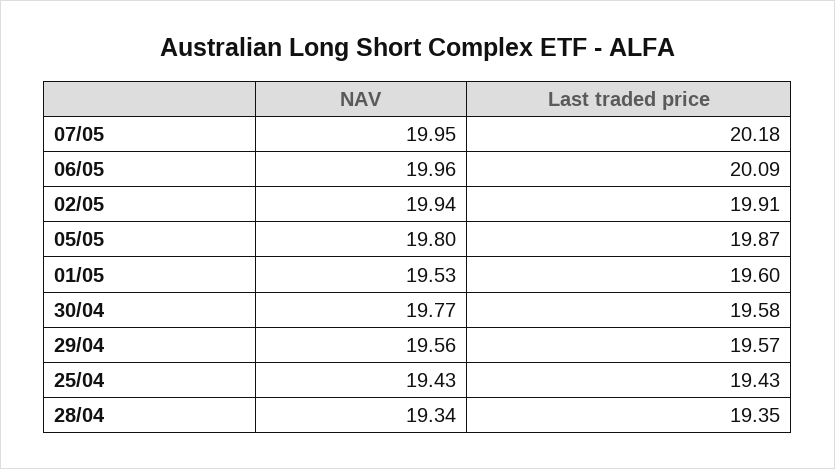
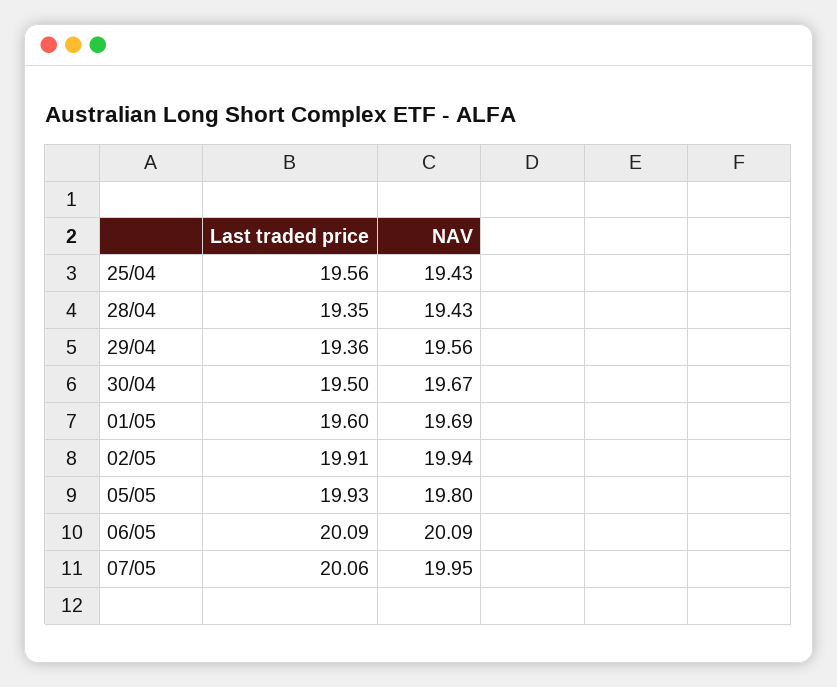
Last traded price, 07/05: 20.18 -> 20.06
NAV, 06/05: 19.96 -> 20.09
Last traded price, 05/05: 19.87 -> 19.93
NAV, 01/05: 19.53 -> 19.69
NAV, 30/04: 19.77 -> 19.67
Last traded price, 30/04: 19.58 -> 19.5
Last traded price, 29/04: 19.57 -> 19.36
Last traded price, 25/04: 19.43 -> 19.56
NAV, 28/04: 19.34 -> 19.43

